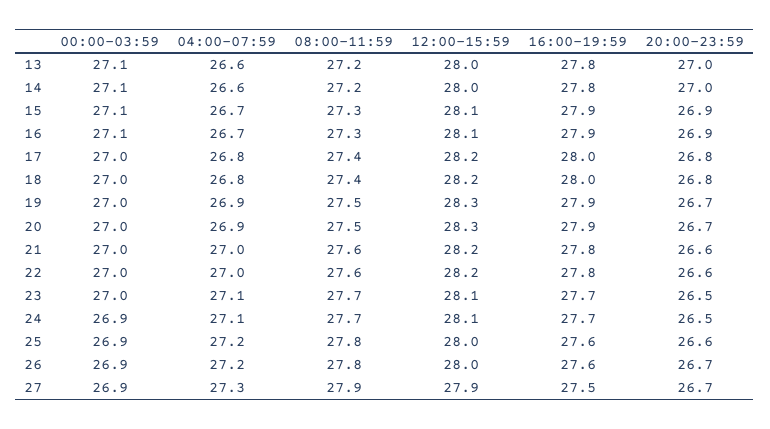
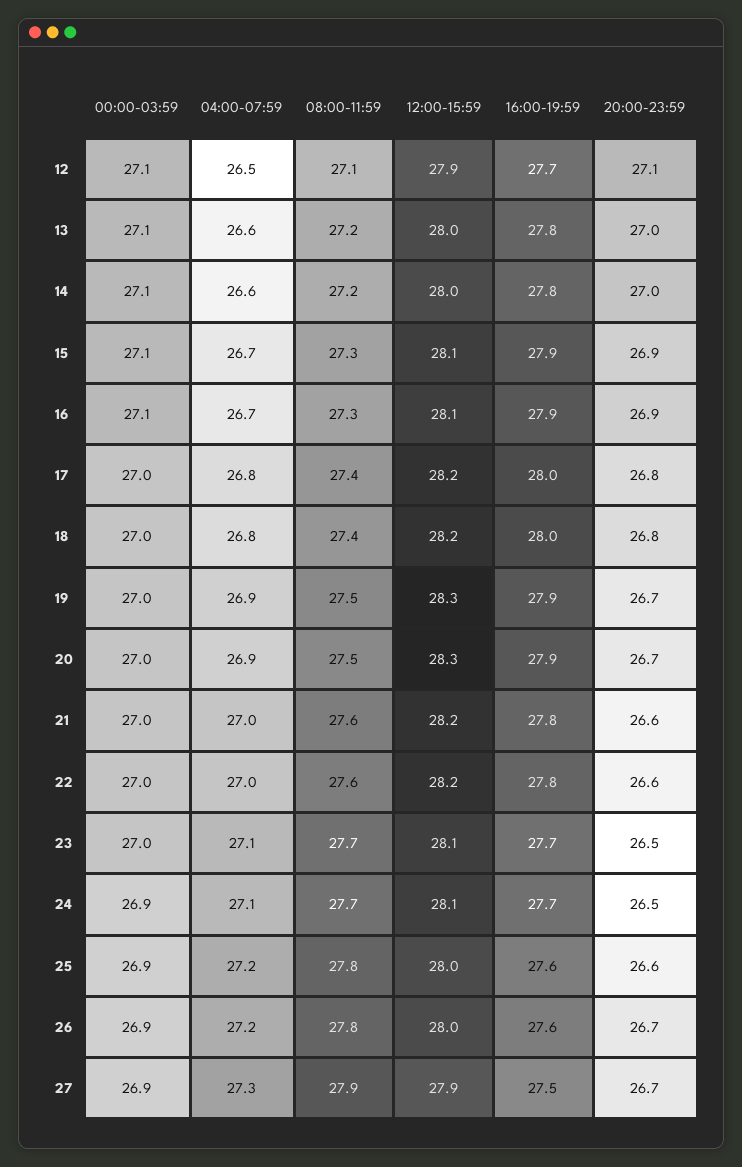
00:00-03:59, 12: none -> 27.1
04:00-07:59, 12: none -> 26.5
08:00-11:59, 12: none -> 27.1
12:00-15:59, 12: none -> 27.9
16:00-19:59, 12: none -> 27.7
20:00-23:59, 12: none -> 27.1

